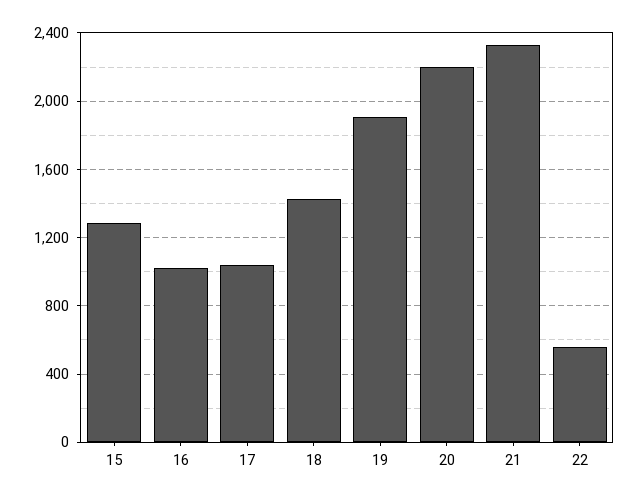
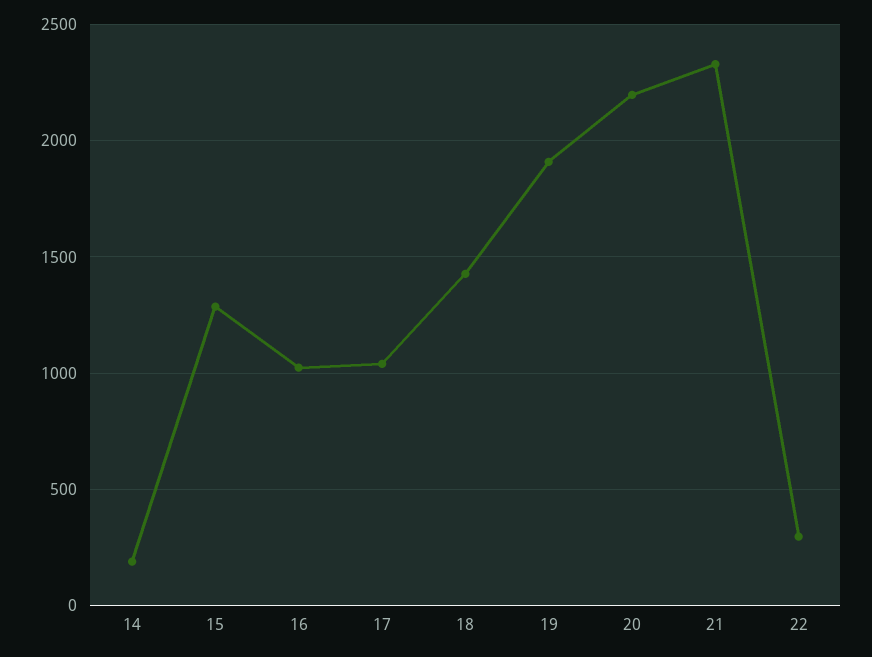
22: 550 -> 300
14: none -> 200

